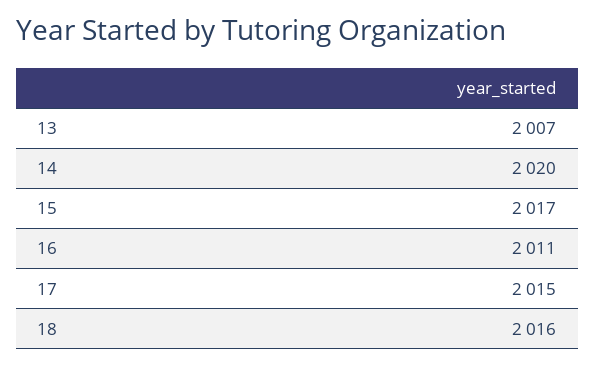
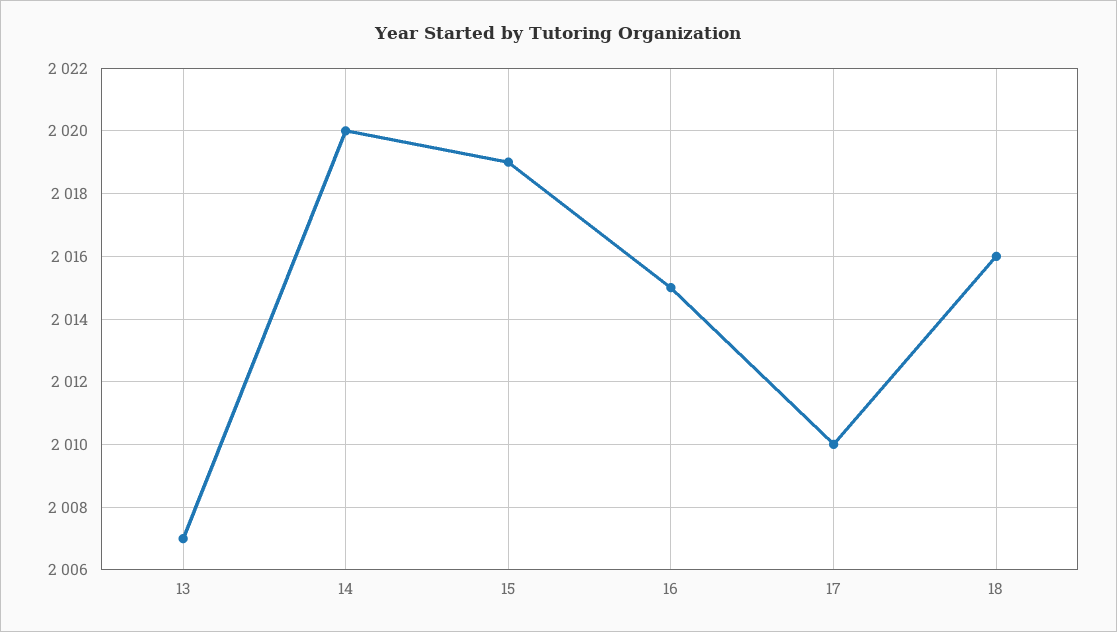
15: 2017 -> 2019
16: 2011 -> 2015
17: 2015 -> 2010

